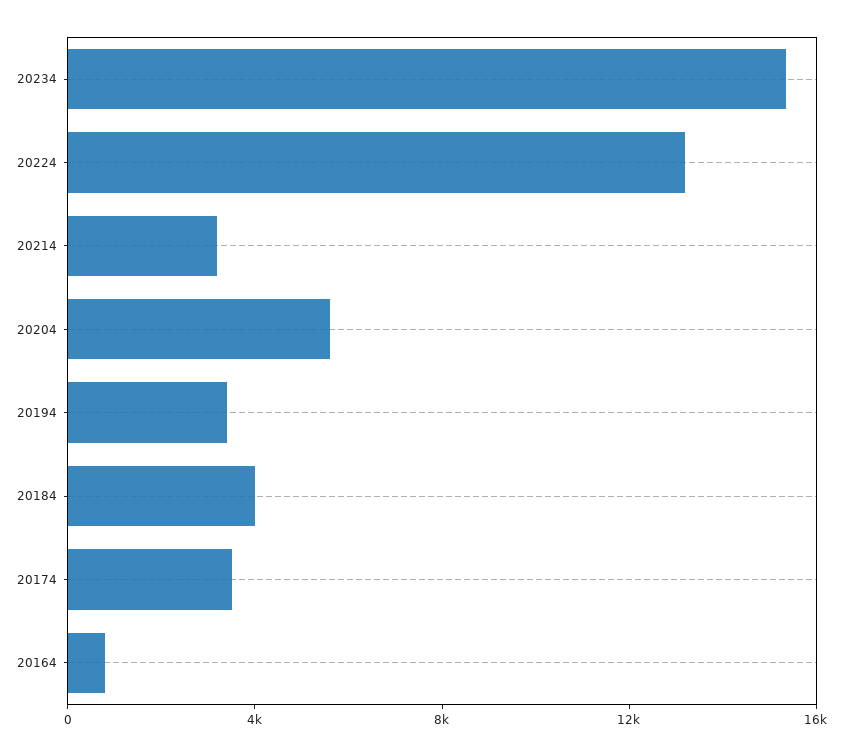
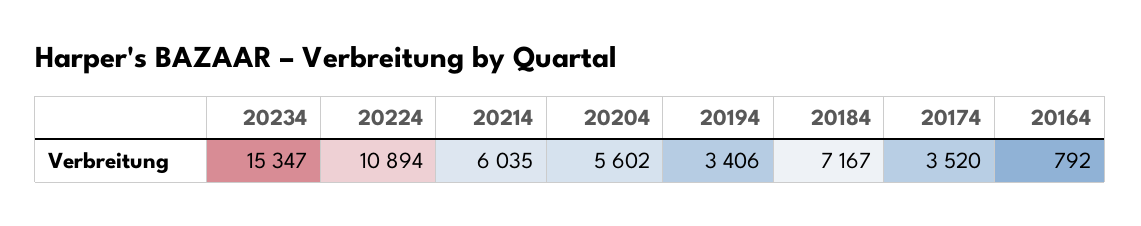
20224: 13000 -> 10894
20214: 3000 -> 6035
20184: 4000 -> 7167

